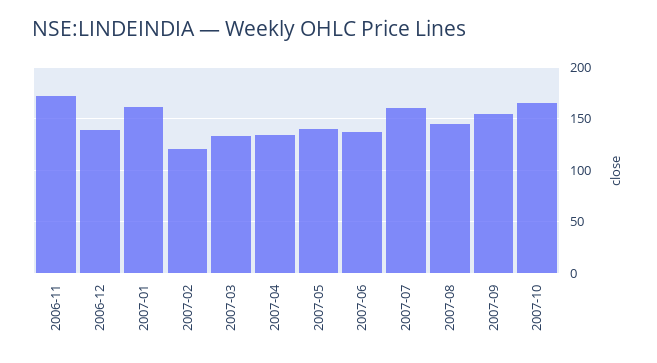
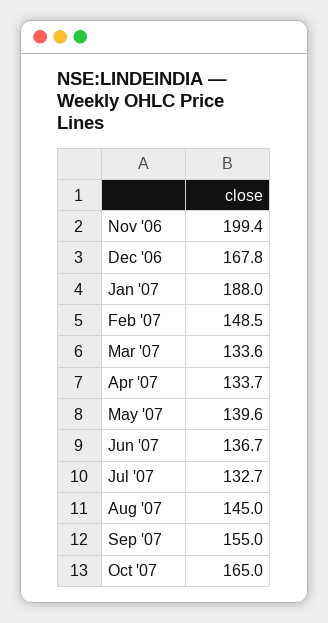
2006-11: 170 -> 199.4
2006-12: 140 -> 167.8
2007-01: 160 -> 188
2007-02: 120 -> 148.5
2007-07: 160 -> 132.7

